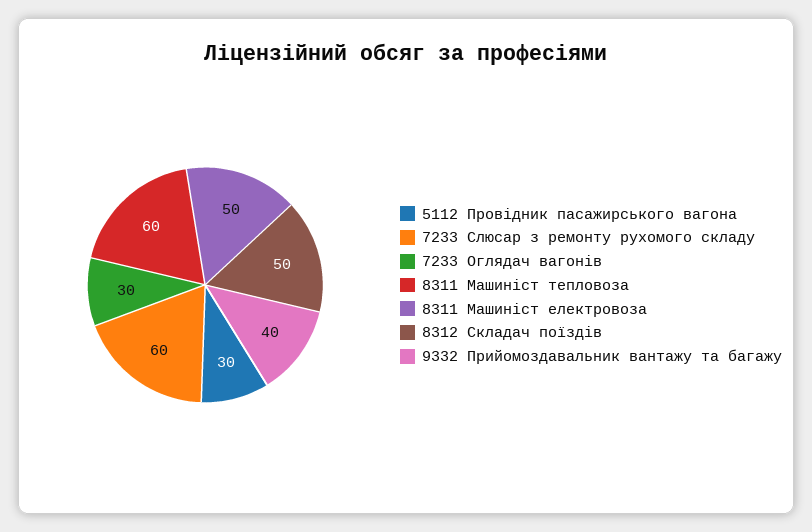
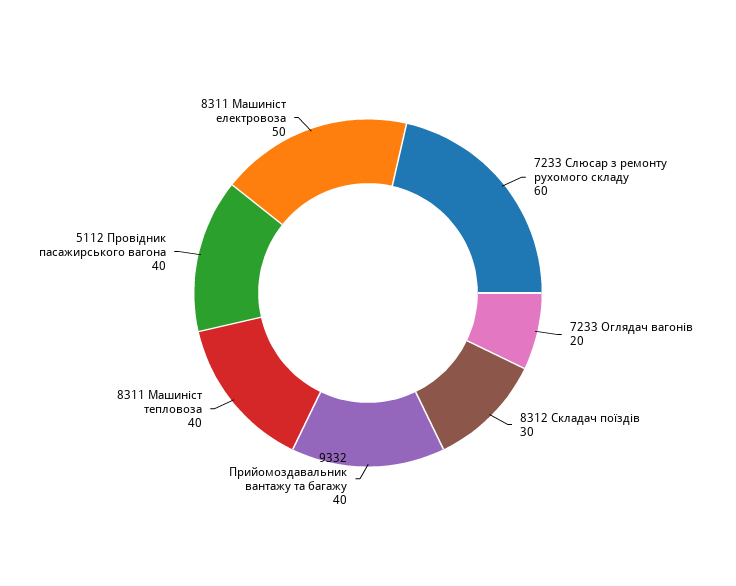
5112 Провідник пасажирського вагона: 30 -> 40
7233 Оглядач вагонів: 30 -> 20
8311 Машиніст тепловоза: 60 -> 40
8312 Складач поїздів: 50 -> 30

